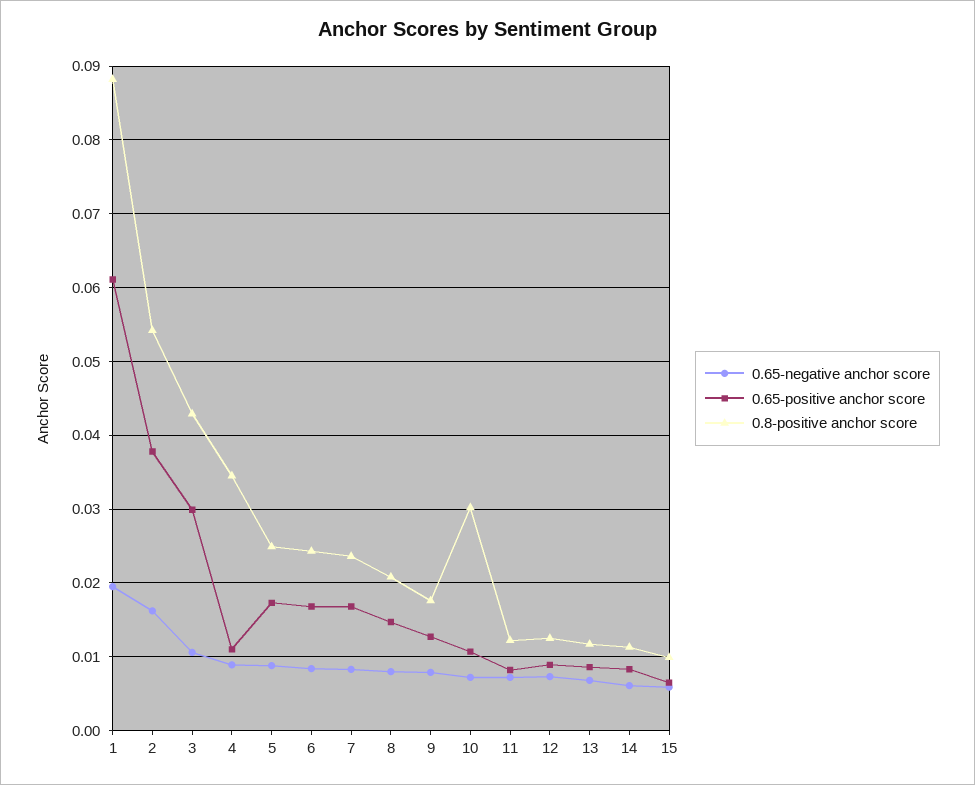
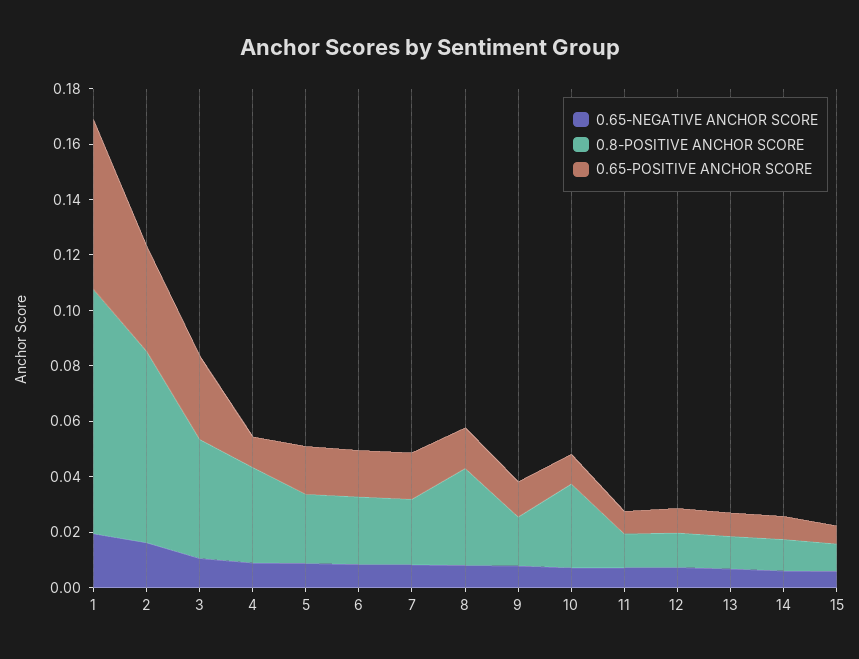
0.8-positive anchor score, 2: 0.054 -> 0.07
0.8-positive anchor score, 8: 0.021 -> 0.035

